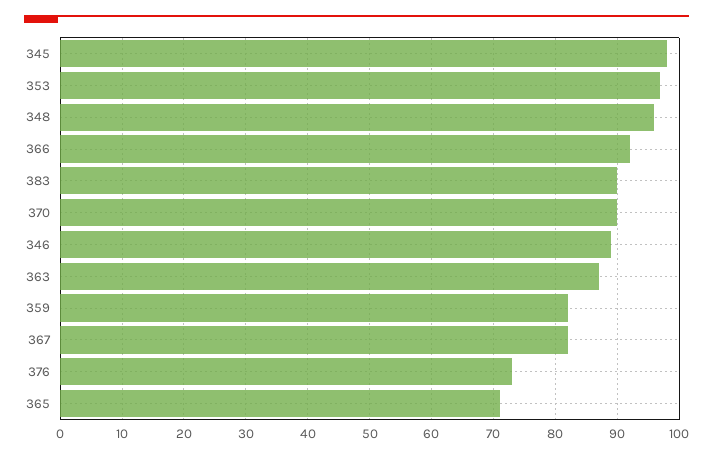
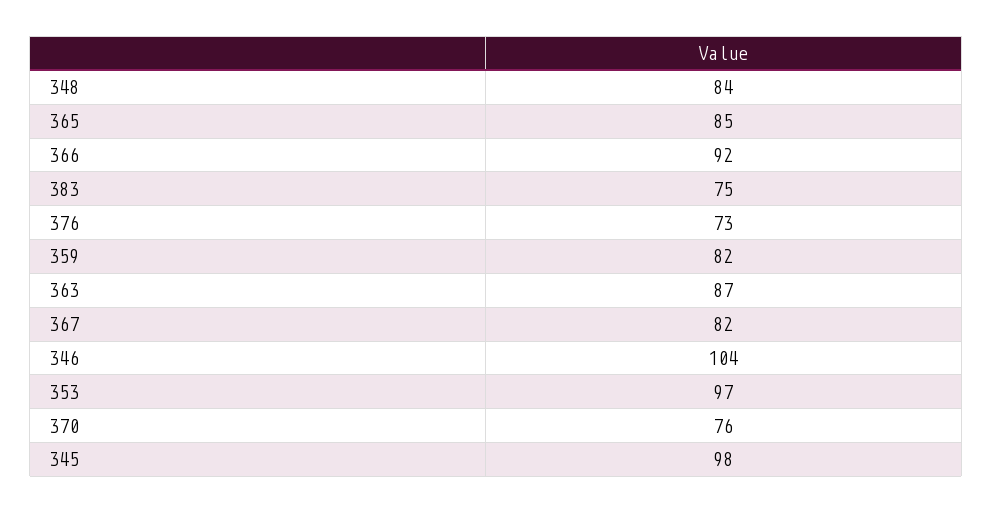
348: 96 -> 84
383: 90 -> 75
370: 90 -> 76
346: 89 -> 104
365: 71 -> 85

